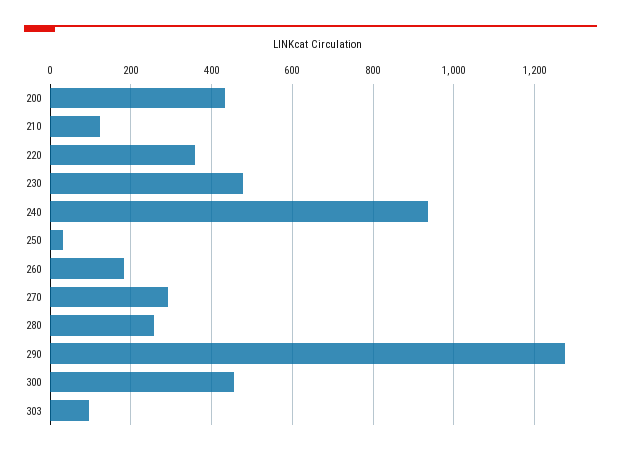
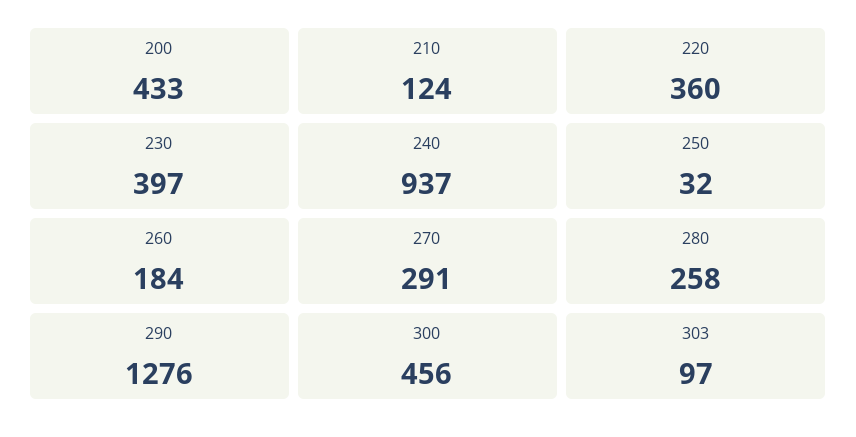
230: 480 -> 397

